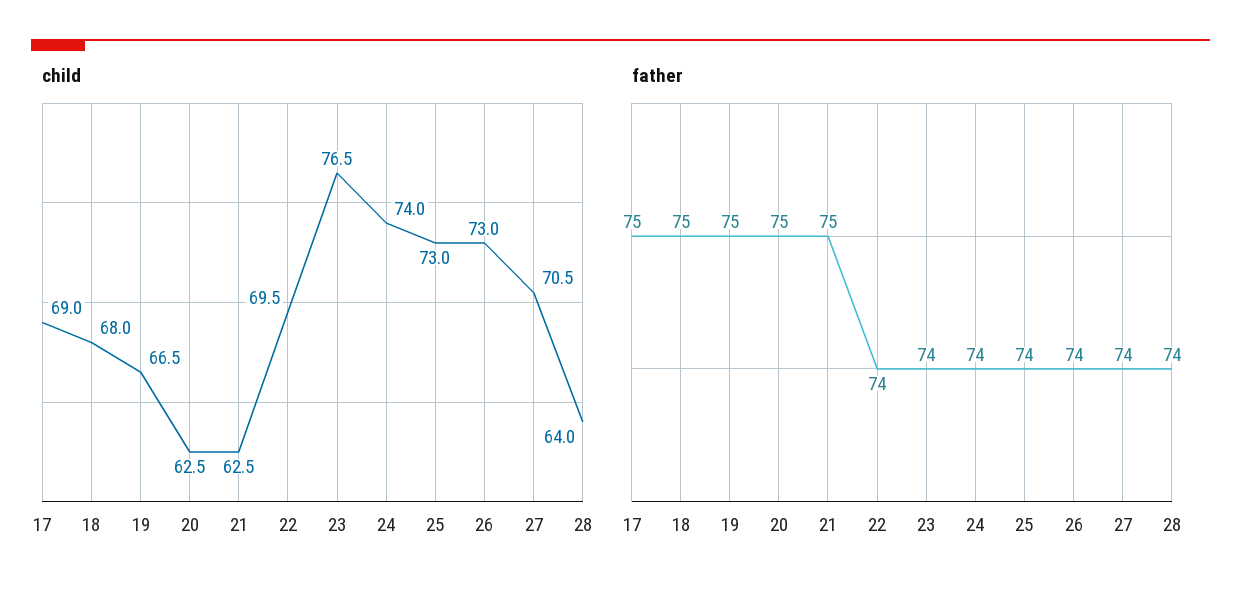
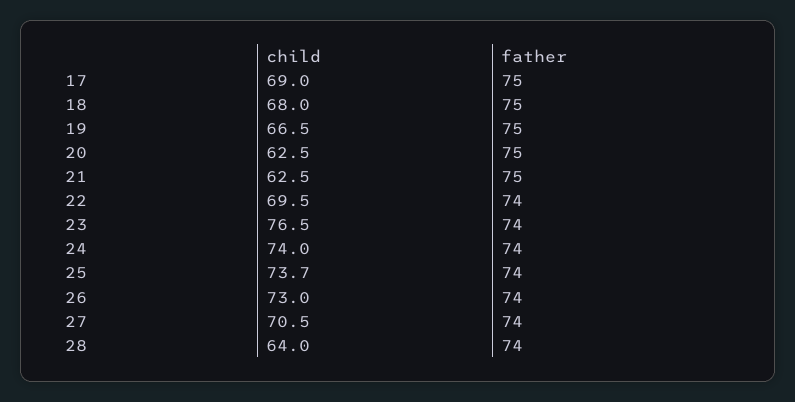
child, 25: 73 -> 73.7

